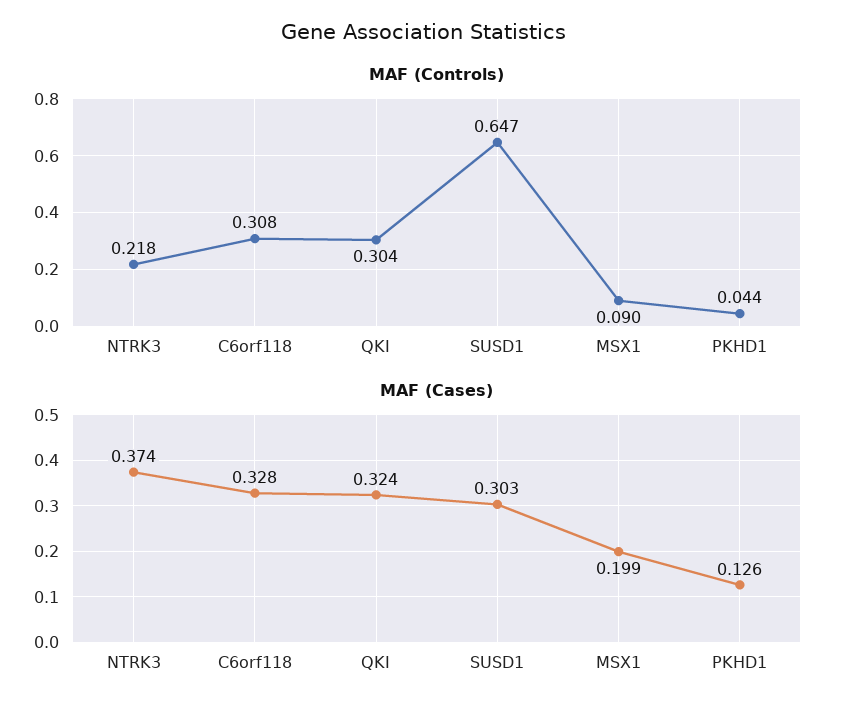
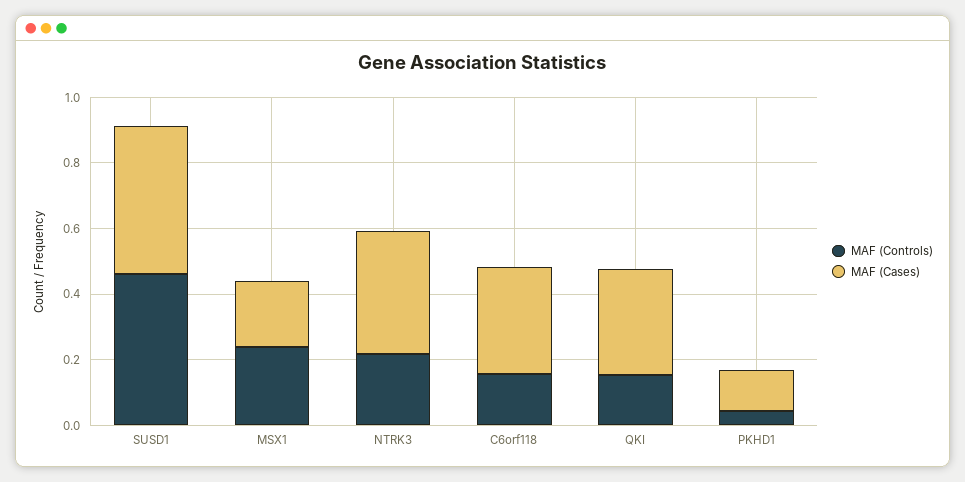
MAF (Controls), C6orf118: 0.308 -> 0.15
MAF (Controls), QKI: 0.304 -> 0.15
MAF (Controls), SUSD1: 0.647 -> 0.45
MAF (Controls), MSX1: 0.09 -> 0.25
MAF (Cases), SUSD1: 0.303 -> 0.45

